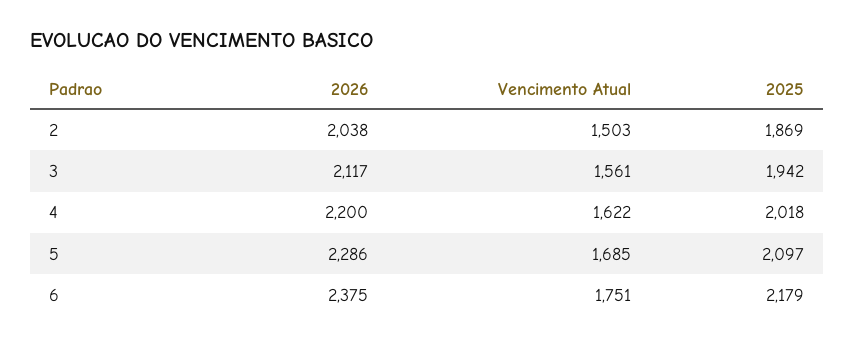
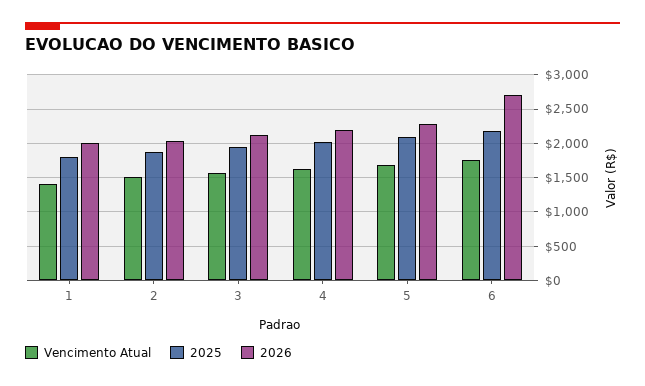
2026, 6: 2375 -> 2700
Vencimento Atual, 1: none -> 1400
2025, 1: none -> 1800
2026, 1: none -> 2000

